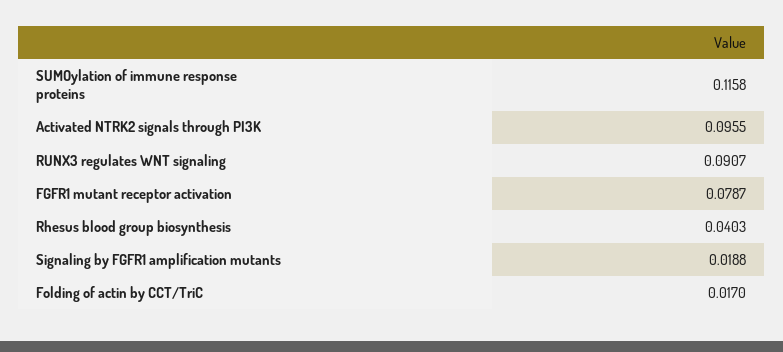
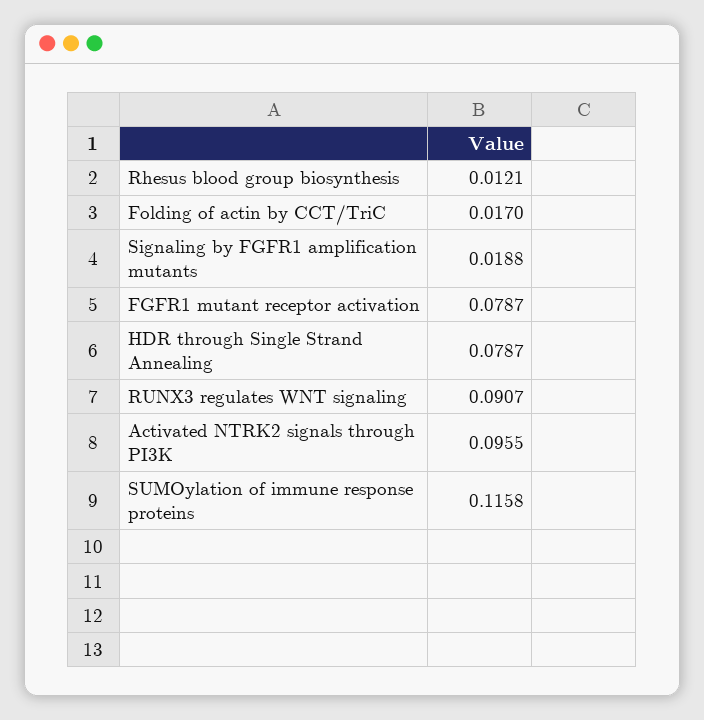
Rhesus blood group biosynthesis: 0.0403 -> 0.0121
HDR through Single Strand Annealing: none -> 0.0787

